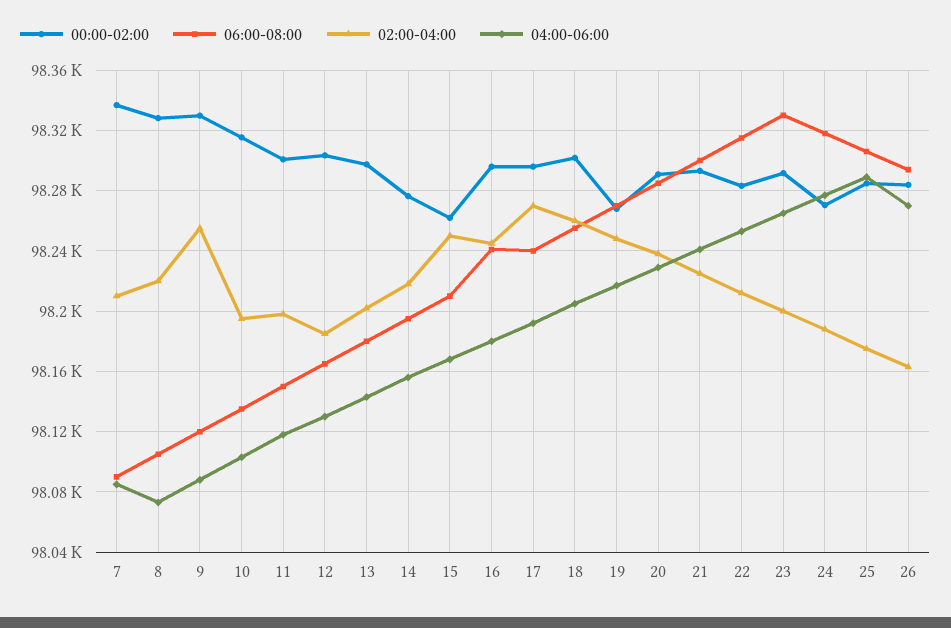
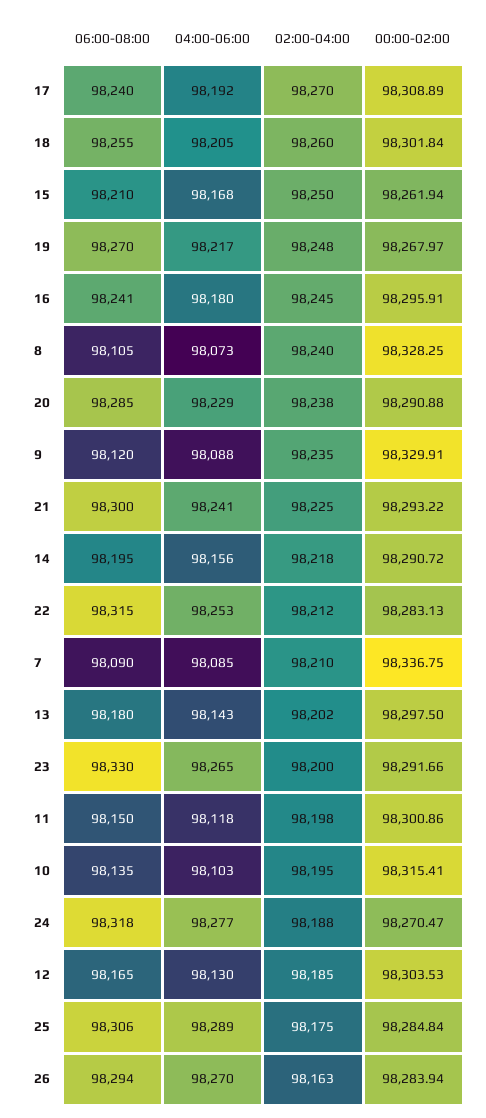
02:00-04:00, 8: 98220 -> 98240
02:00-04:00, 9: 98255 -> 98235
00:00-02:00, 14: 98275 -> 98290.72
00:00-02:00, 17: 98295 -> 98308.89

